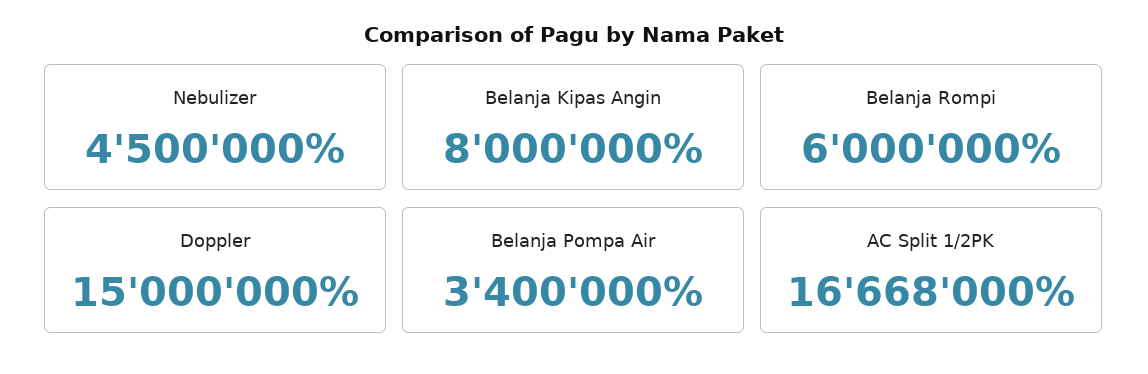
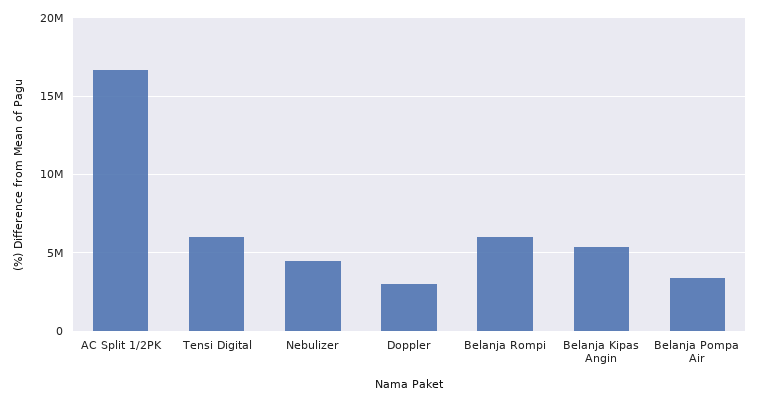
Belanja Kipas Angin: 8000000 -> 5500000
Doppler: 15000000 -> 3000000
Tensi Digital: none -> 6000000

